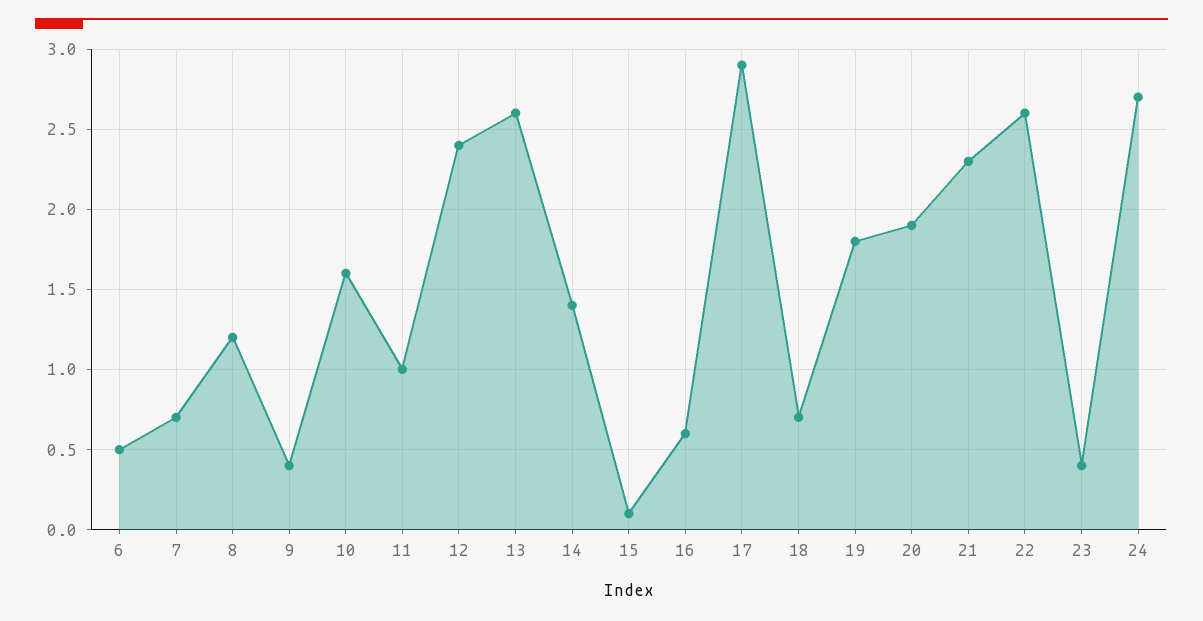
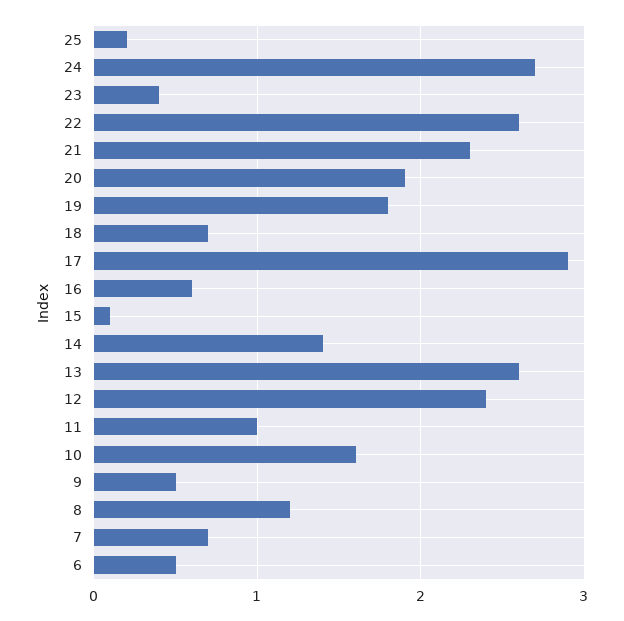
9: 0.4 -> 0.5
25: none -> 0.2

